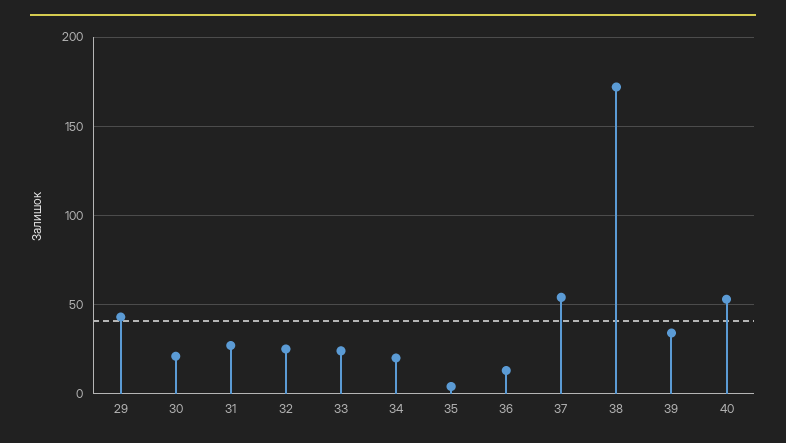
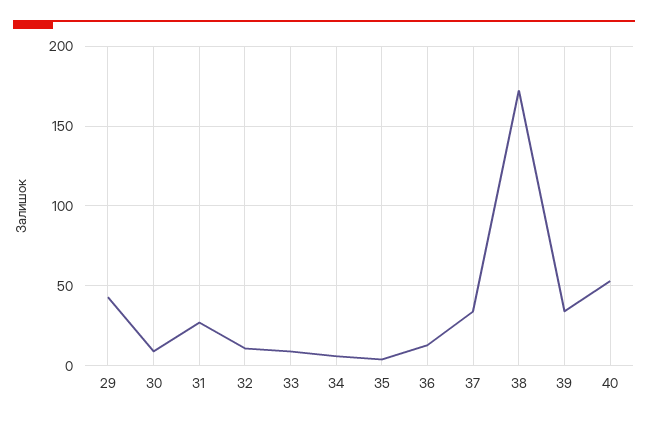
30: 20 -> 10
32: 25 -> 10
33: 25 -> 10
34: 20 -> 5
37: 55 -> 35

